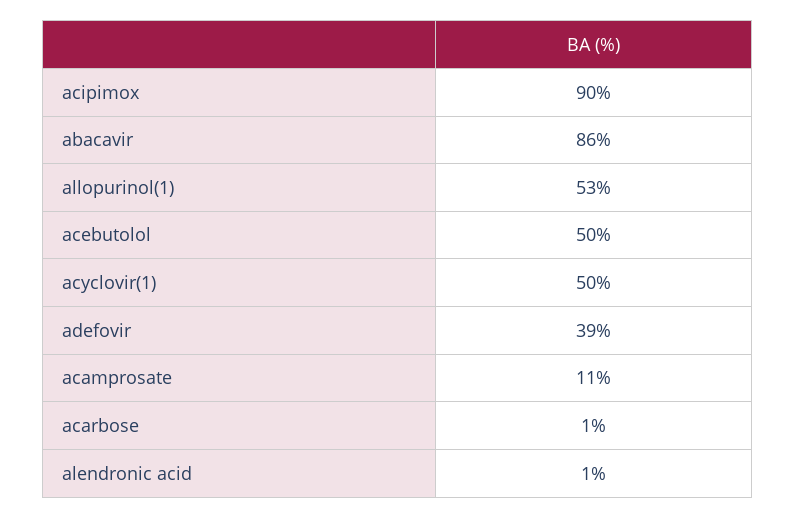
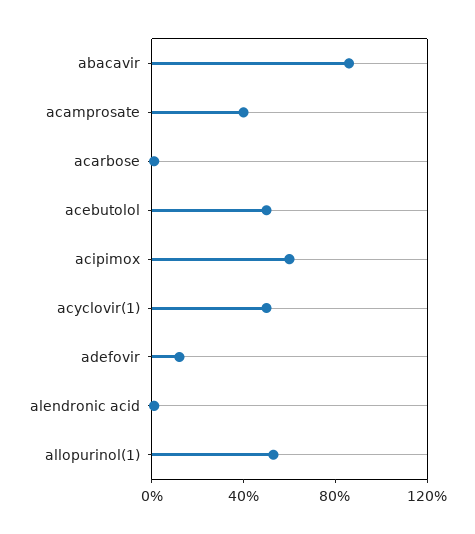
acipimox: 90 -> 60
adefovir: 39 -> 10
acamprosate: 11 -> 40

